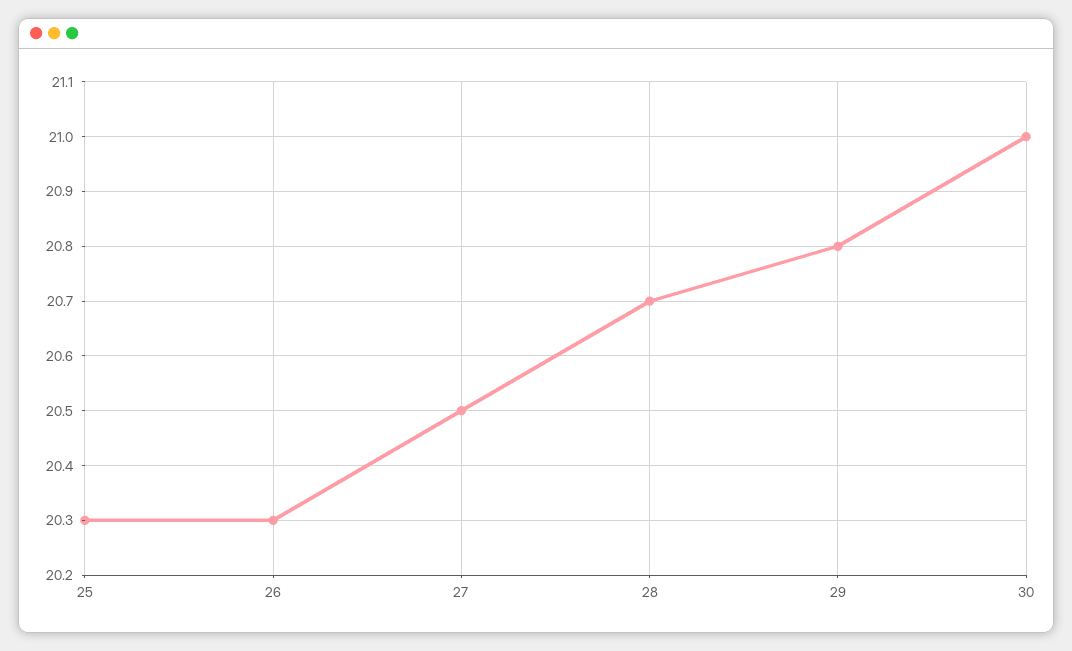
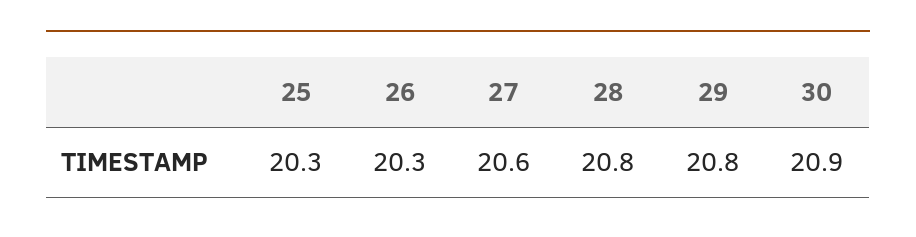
27: 20.5 -> 20.6
28: 20.7 -> 20.8
30: 21 -> 20.9

